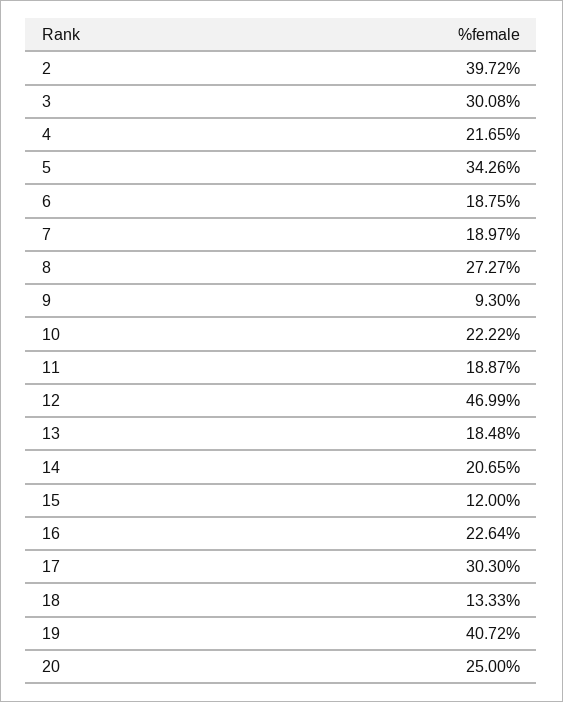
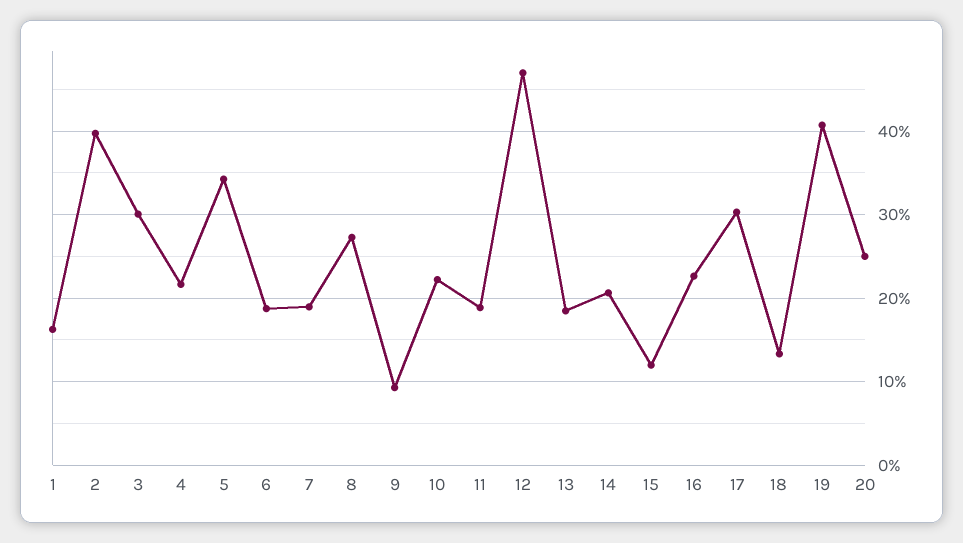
1: none -> 16

